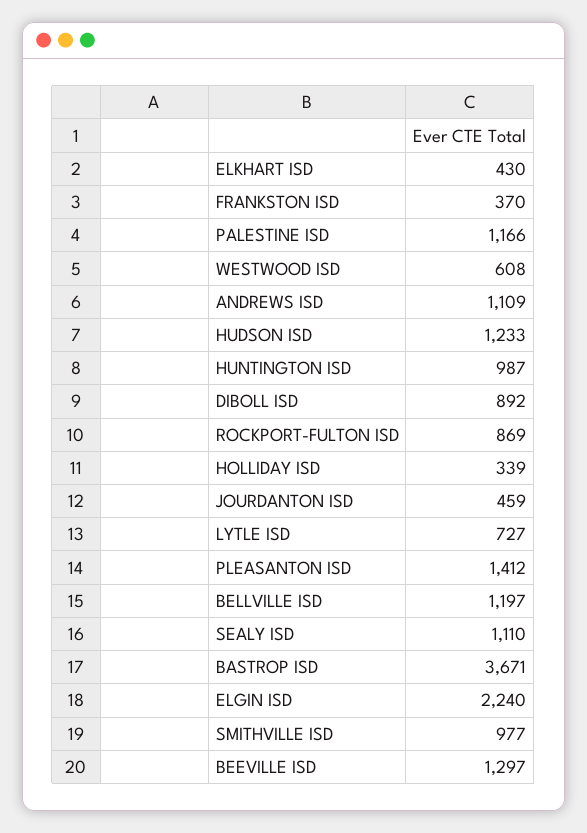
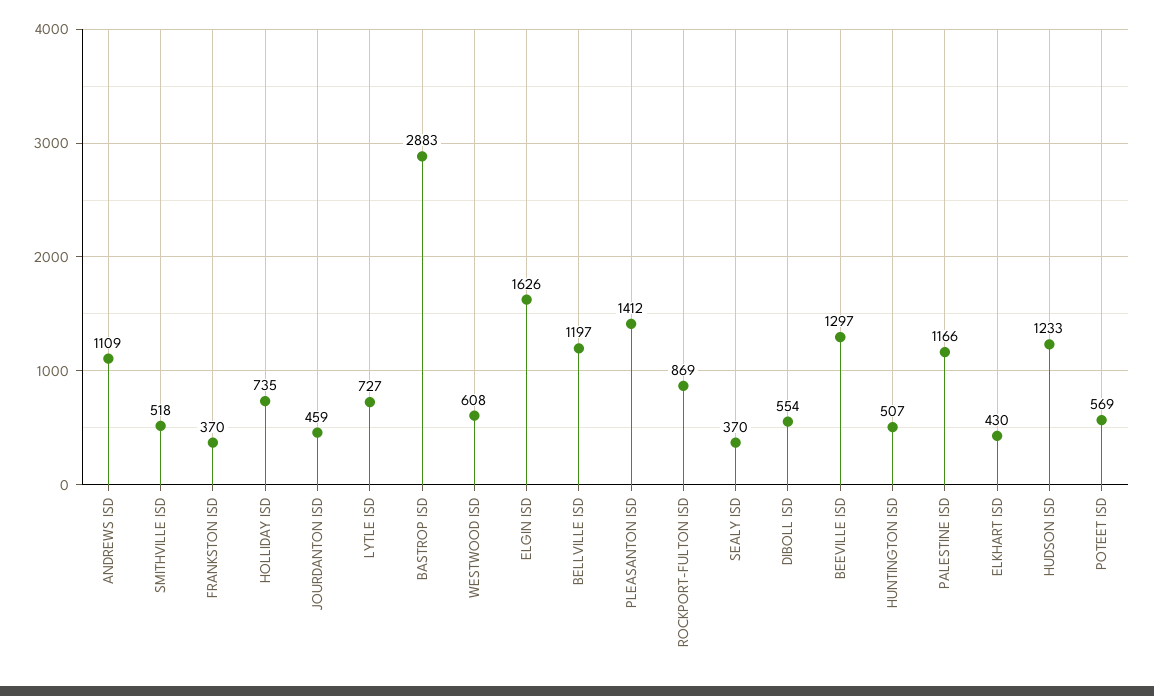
HUNTINGTON ISD: 987 -> 507
DIBOLL ISD: 892 -> 554
HOLLIDAY ISD: 339 -> 735
SEALY ISD: 1110 -> 370
BASTROP ISD: 3671 -> 2883
ELGIN ISD: 2240 -> 1626
SMITHVILLE ISD: 977 -> 518
POTEET ISD: none -> 569

